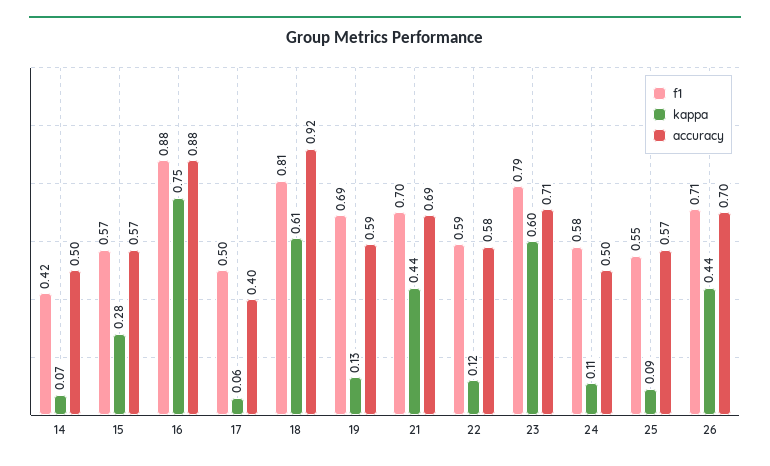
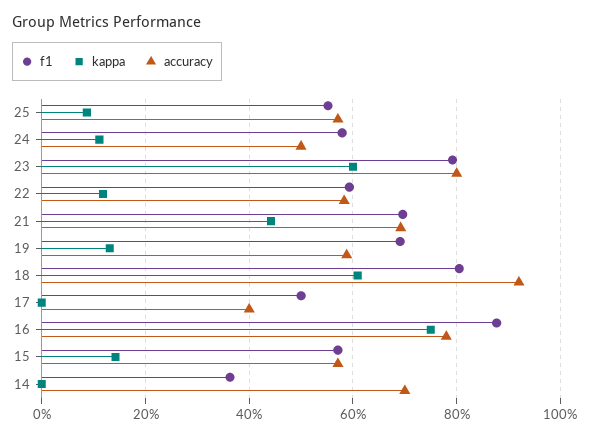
f1, 14: 0.42 -> 0.36
kappa, 14: 0.07 -> 0
accuracy, 14: 0.5 -> 0.7
kappa, 15: 0.28 -> 0.14
accuracy, 16: 0.88 -> 0.78
kappa, 17: 0.06 -> 0
accuracy, 23: 0.71 -> 0.8
f1, 26: 0.71 -> none
kappa, 26: 0.44 -> none
accuracy, 26: 0.7 -> none

